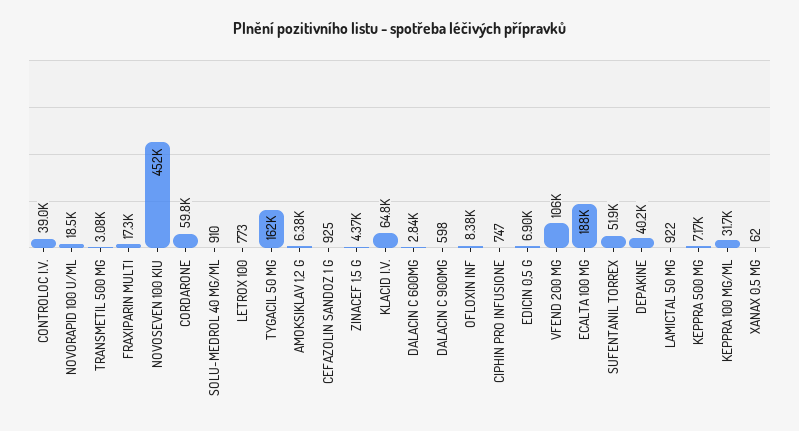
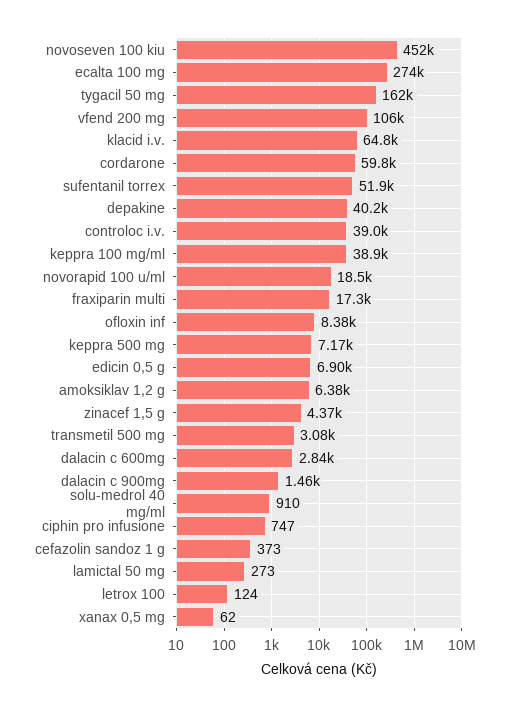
LETROX 100: 773 -> 124
CEFAZOLIN SANDOZ 1 G: 925 -> 373
DALACIN C 900MG: 598 -> 1460
ECALTA 100 MG: 188000 -> 274000
LAMICTAL 50 MG: 922 -> 273
KEPPRA 100 MG/ML: 31700 -> 38900

